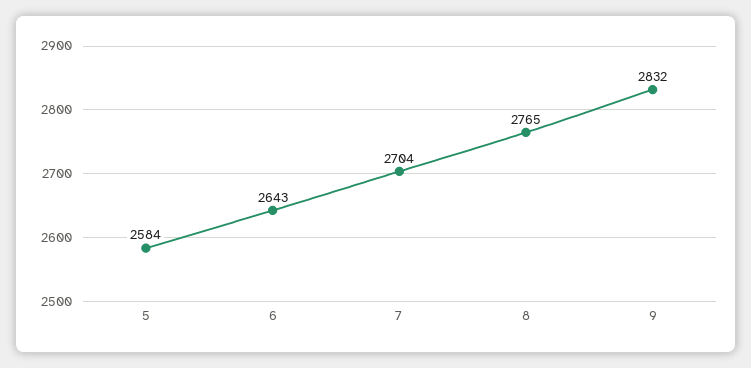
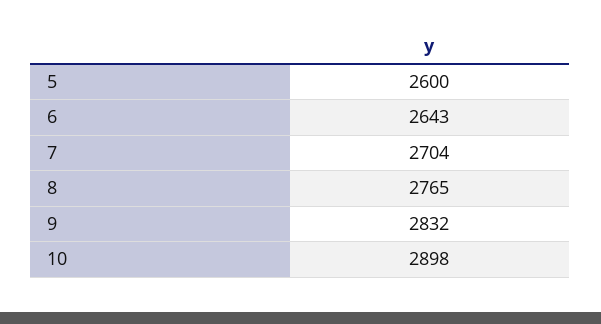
5: 2584 -> 2600
10: none -> 2898

